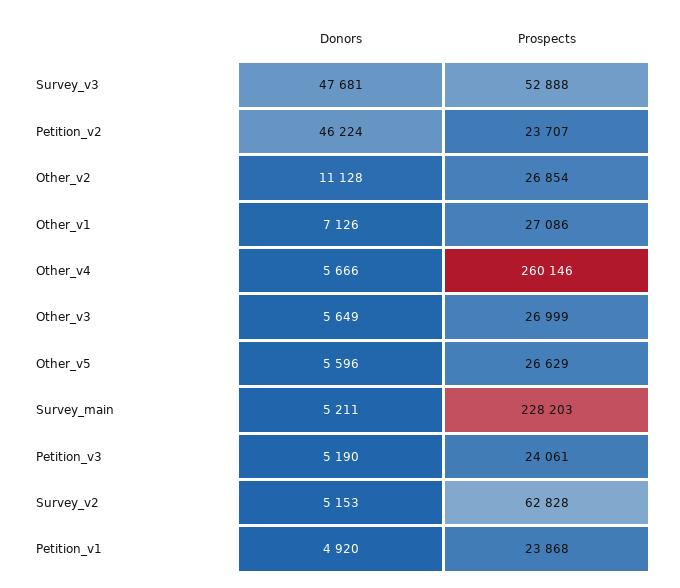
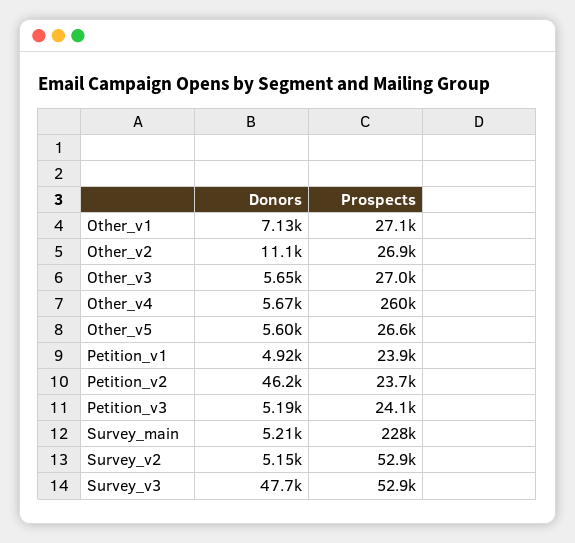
Prospects, Survey_v2: 62828 -> 52900

